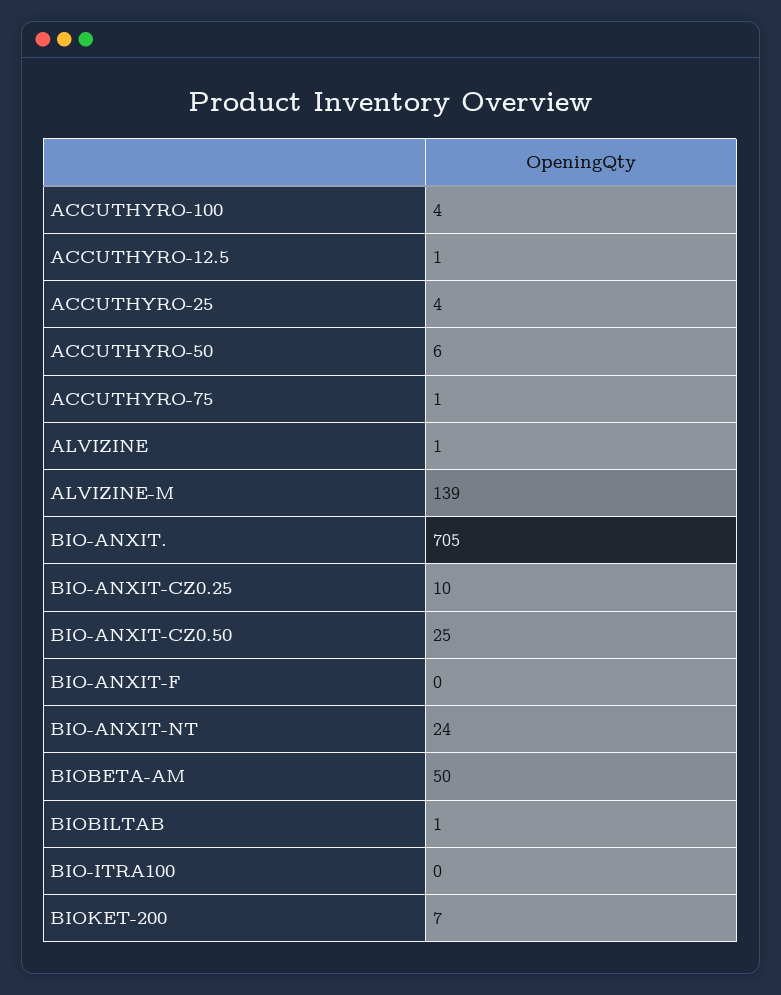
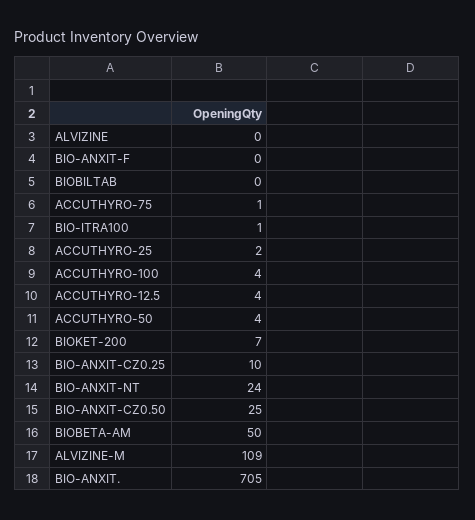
ACCUTHYRO-12.5: 1 -> 4
ACCUTHYRO-25: 4 -> 2
ACCUTHYRO-50: 6 -> 4
ALVIZINE: 1 -> 0
ALVIZINE-M: 139 -> 109
BIOBILTAB: 1 -> 0
BIO-ITRA100: 0 -> 1

